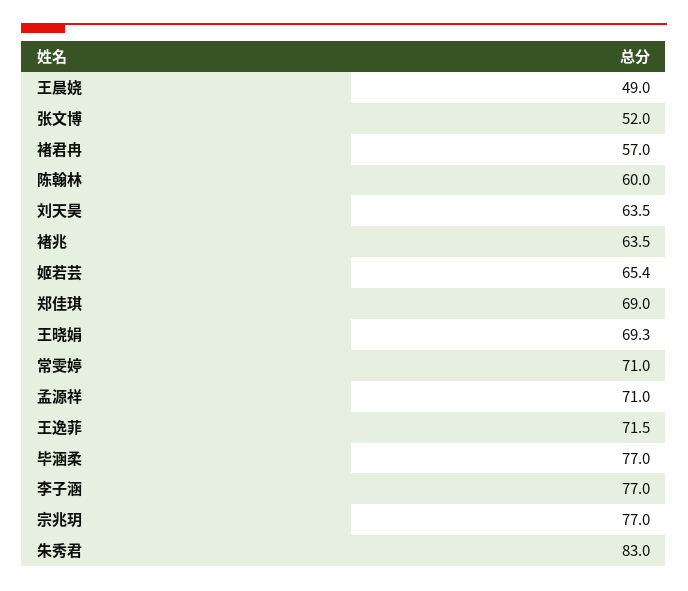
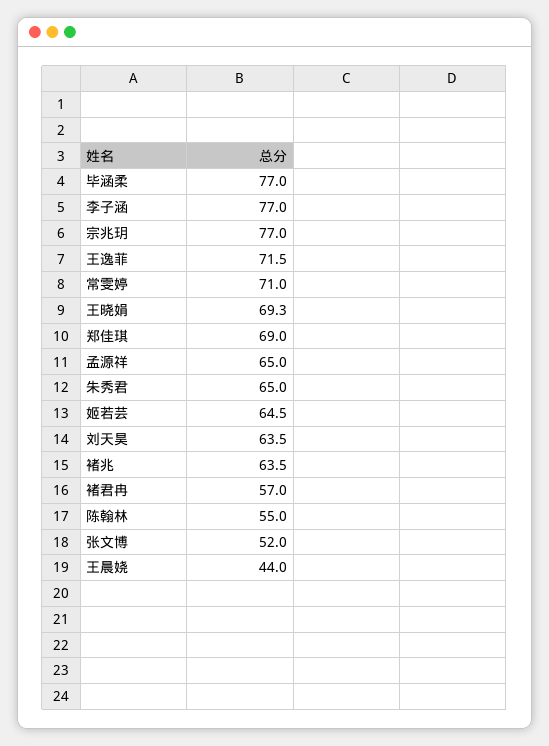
王晨娆: 49 -> 44
陈翰林: 60 -> 55
姬若芸: 65.4 -> 64.5
孟源祥: 71 -> 65
朱秀君: 83 -> 65

